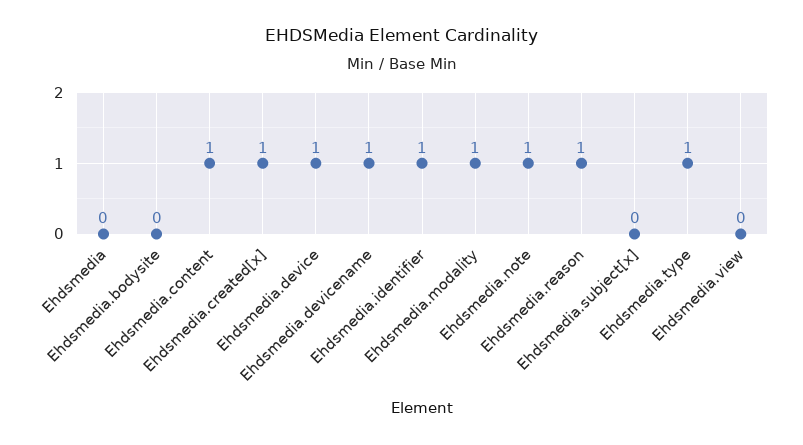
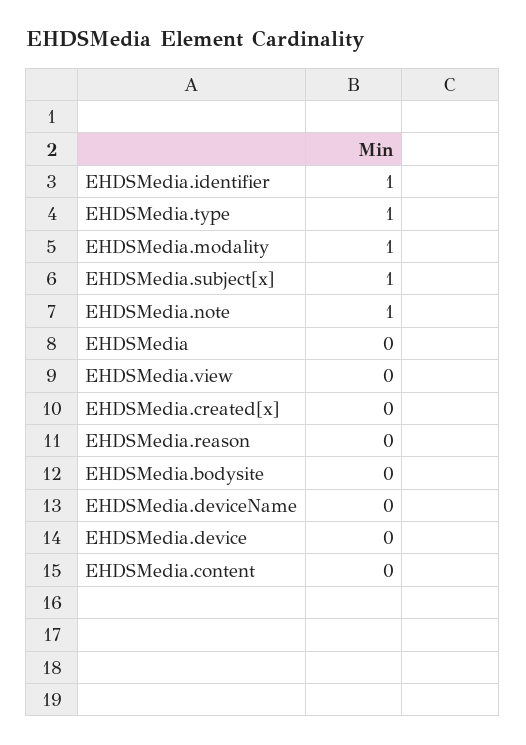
Ehdsmedia.content: 1 -> 0
Ehdsmedia.created[x]: 1 -> 0
Ehdsmedia.device: 1 -> 0
Ehdsmedia.devicename: 1 -> 0
Ehdsmedia.reason: 1 -> 0
Ehdsmedia.subject[x]: 0 -> 1

